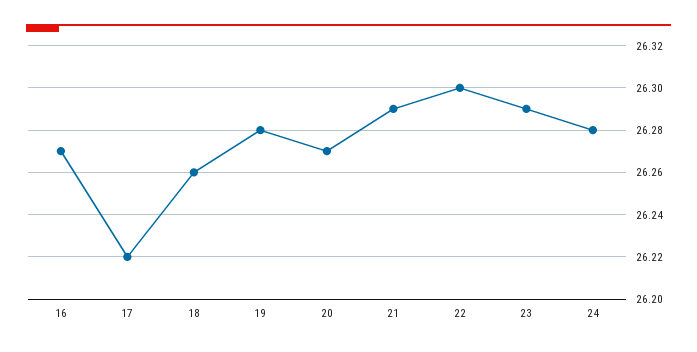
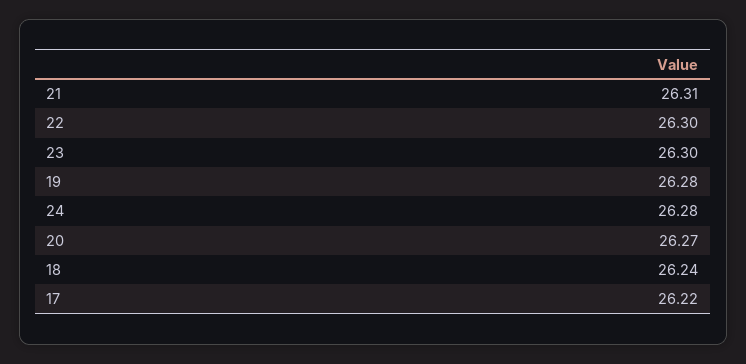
16: 26.27 -> none
18: 26.26 -> 26.24
21: 26.29 -> 26.31
23: 26.29 -> 26.3

